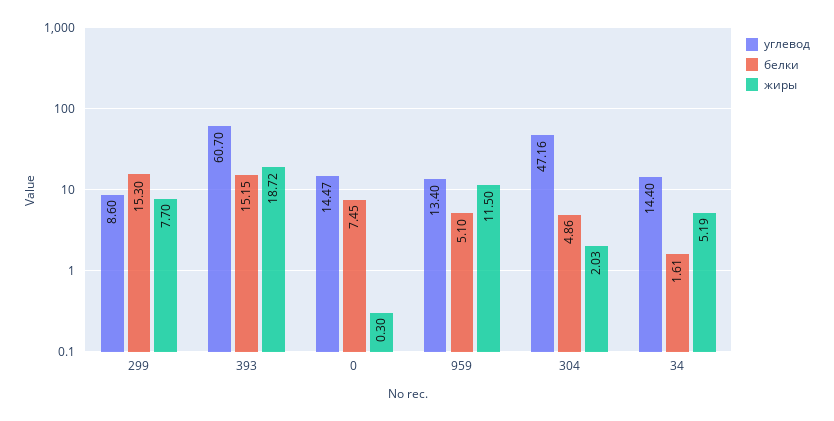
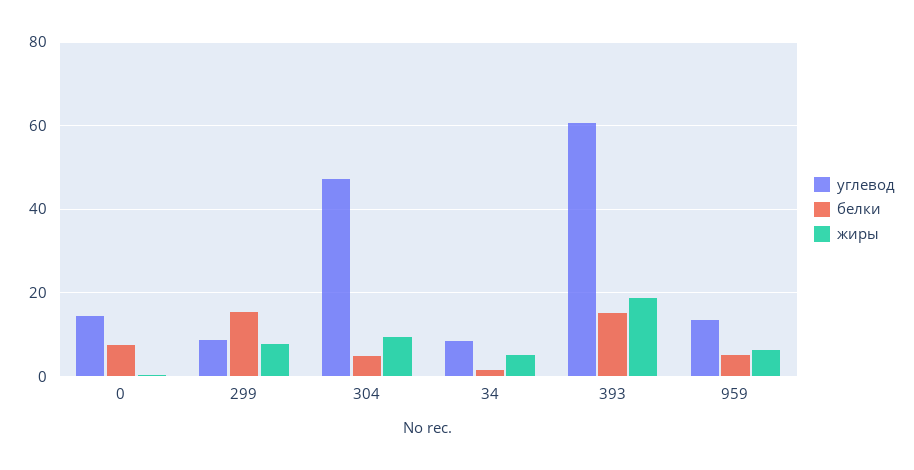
жиры, 959: 11.5 -> 6
жиры, 304: 2.03 -> 10
углевод, 34: 14.4 -> 8

